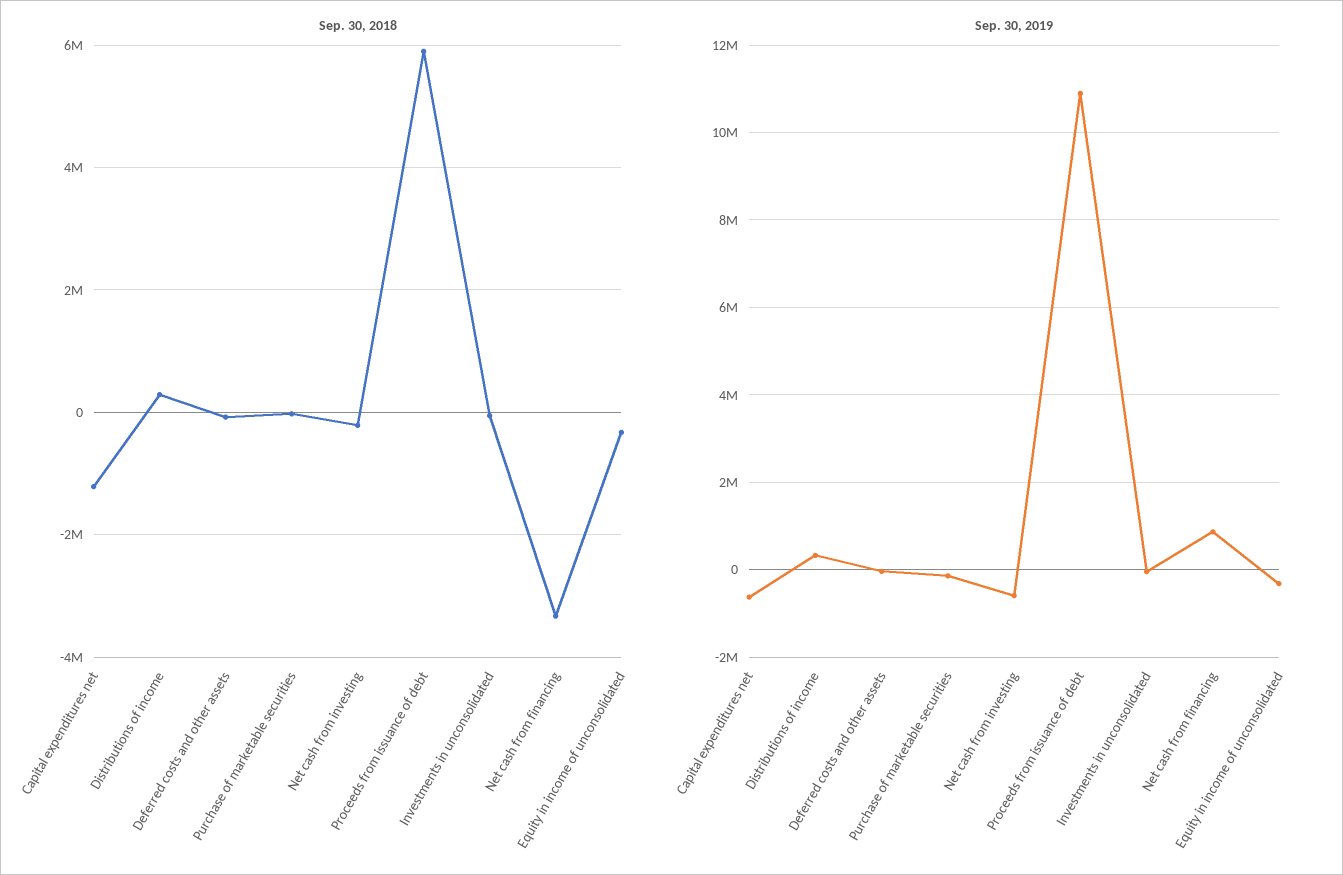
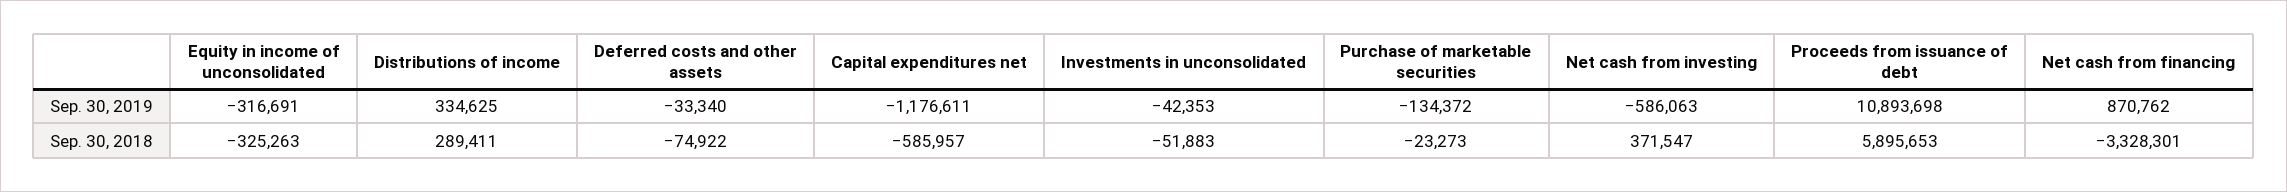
Sep. 30, 2018, Capital expenditures net: -1200000 -> -585957
Sep. 30, 2018, Net cash from investing: -200000 -> 371547
Sep. 30, 2019, Capital expenditures net: -600000 -> -1176611

